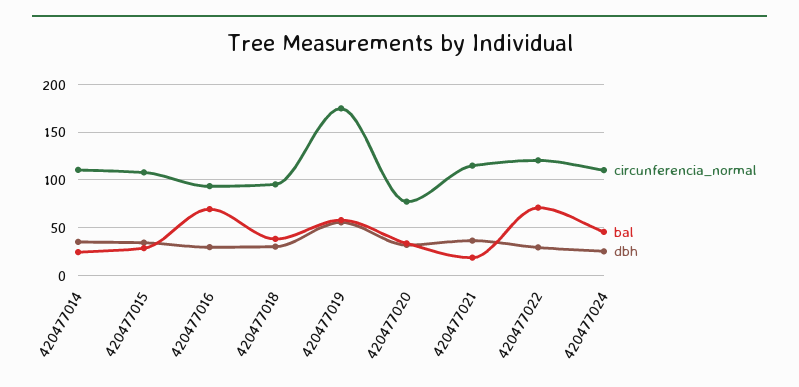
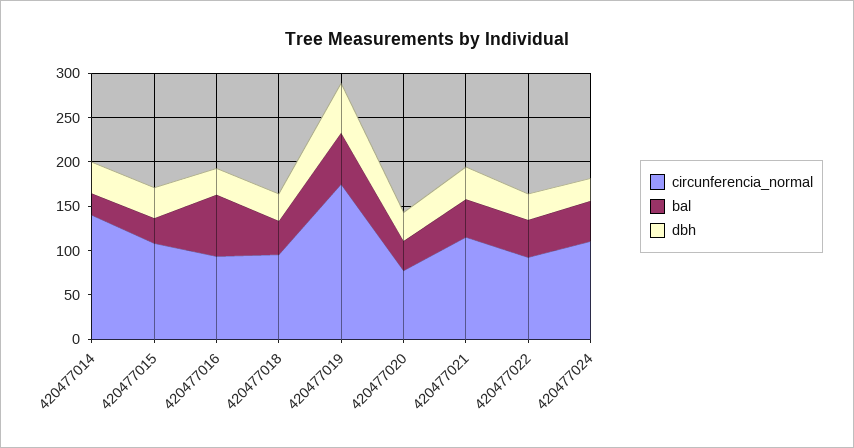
circunferencia_normal, 420477014: 110 -> 140
bal, 420477021: 20 -> 40
circunferencia_normal, 420477022: 120 -> 90
bal, 420477022: 70 -> 40

